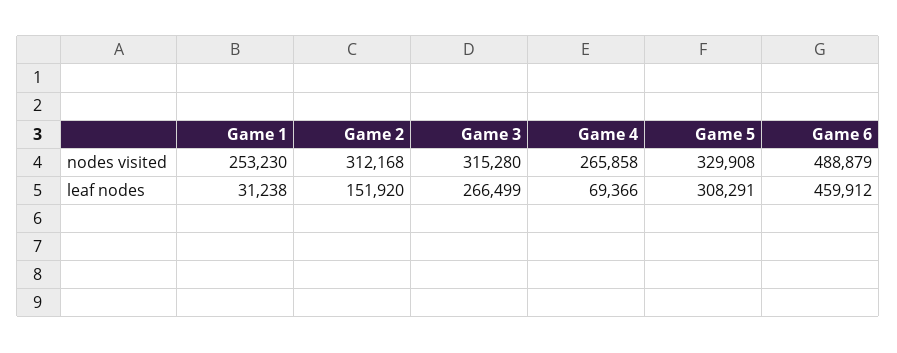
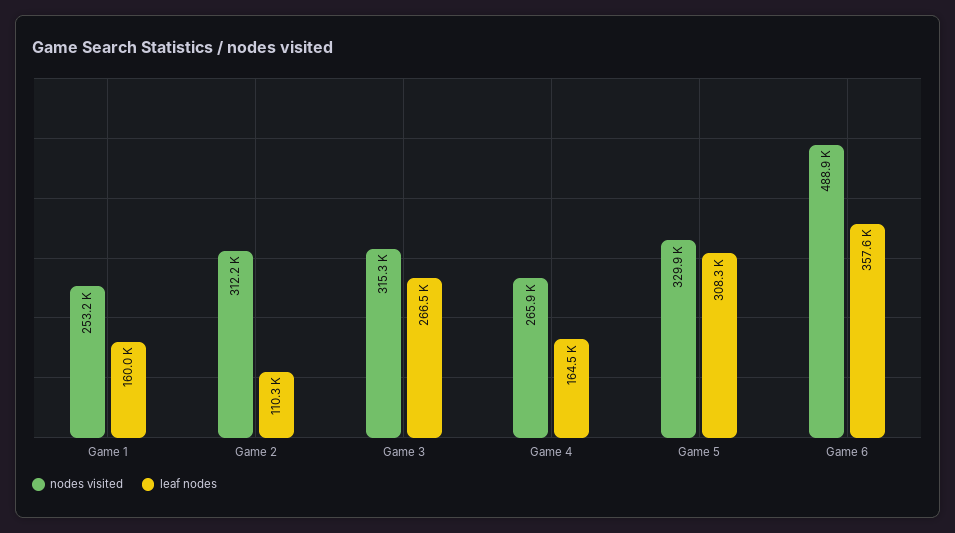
leaf nodes, Game 1: 31238 -> 160000
leaf nodes, Game 2: 151920 -> 110300
leaf nodes, Game 4: 69366 -> 164500
leaf nodes, Game 6: 459912 -> 357600

